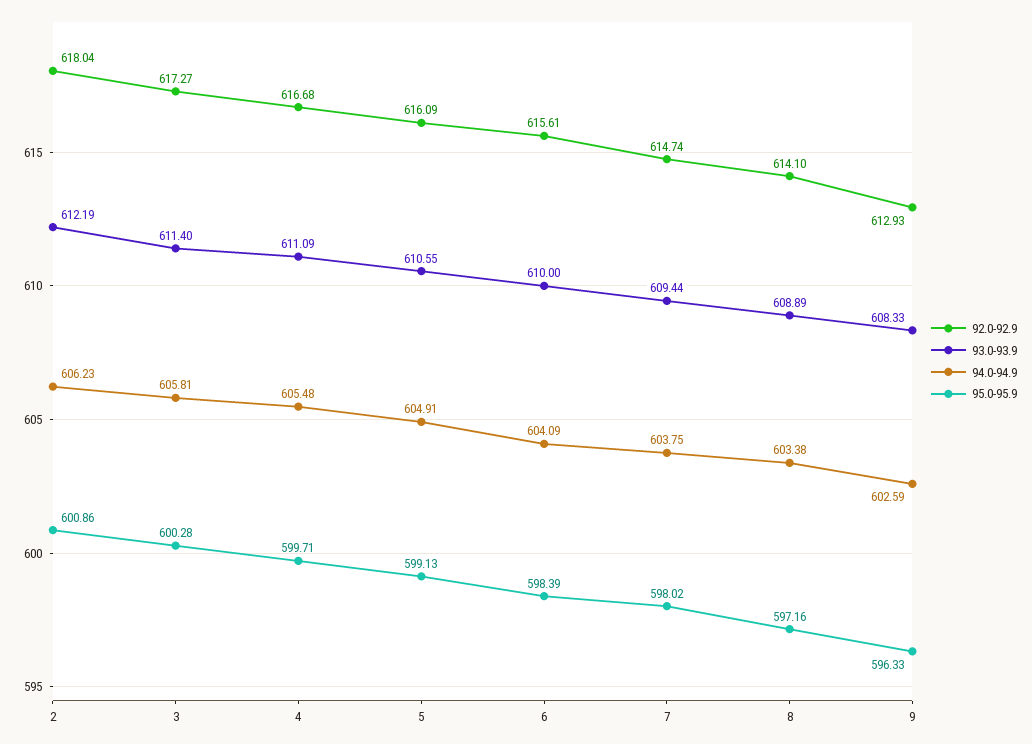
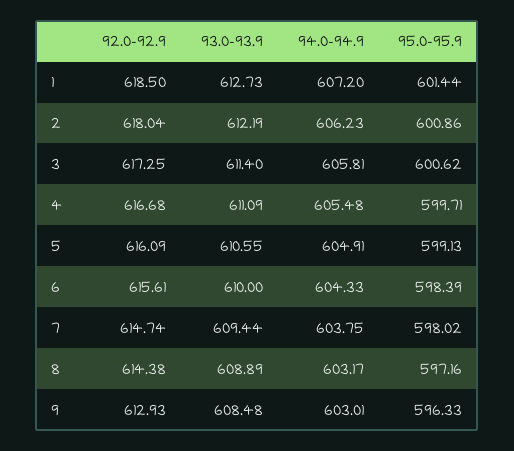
92.0-92.9, 3: 617.27 -> 617.25
95.0-95.9, 3: 600.28 -> 600.62
94.0-94.9, 6: 604.09 -> 604.33
92.0-92.9, 8: 614.1 -> 614.38
94.0-94.9, 8: 603.38 -> 603.17
93.0-93.9, 9: 608.33 -> 608.48
94.0-94.9, 9: 602.59 -> 603.01
92.0-92.9, 1: none -> 618.5
93.0-93.9, 1: none -> 612.73
94.0-94.9, 1: none -> 607.2
95.0-95.9, 1: none -> 601.44

